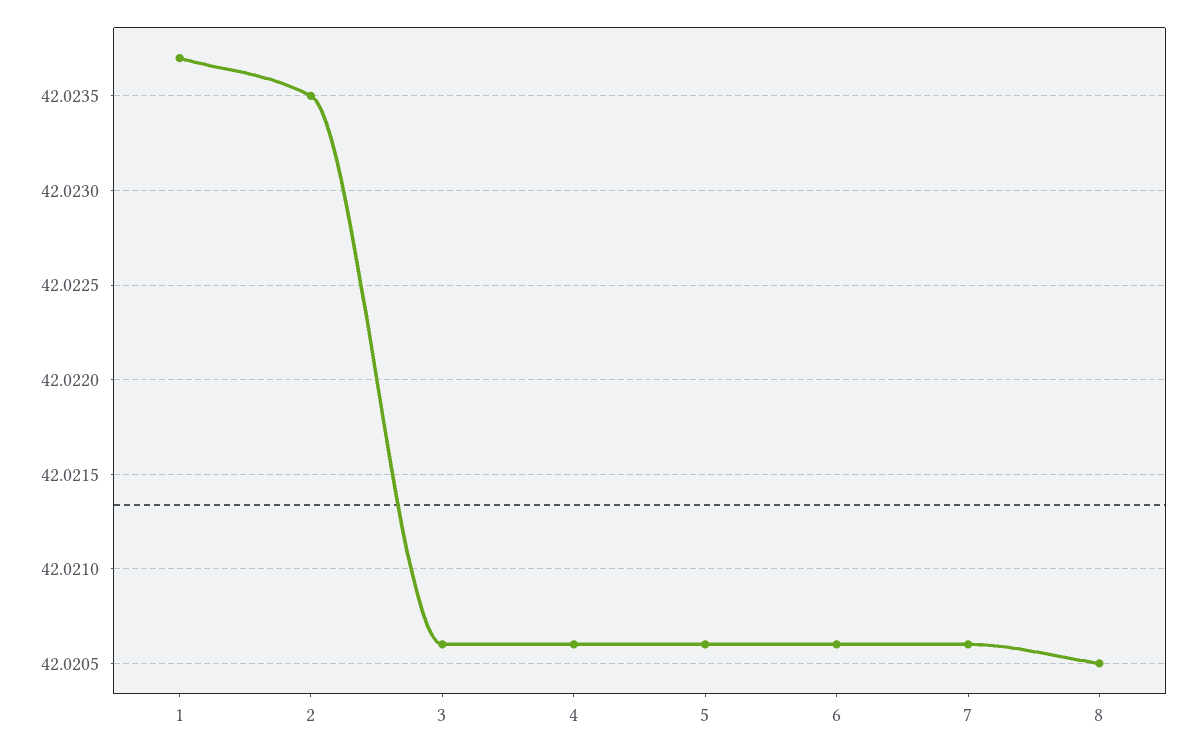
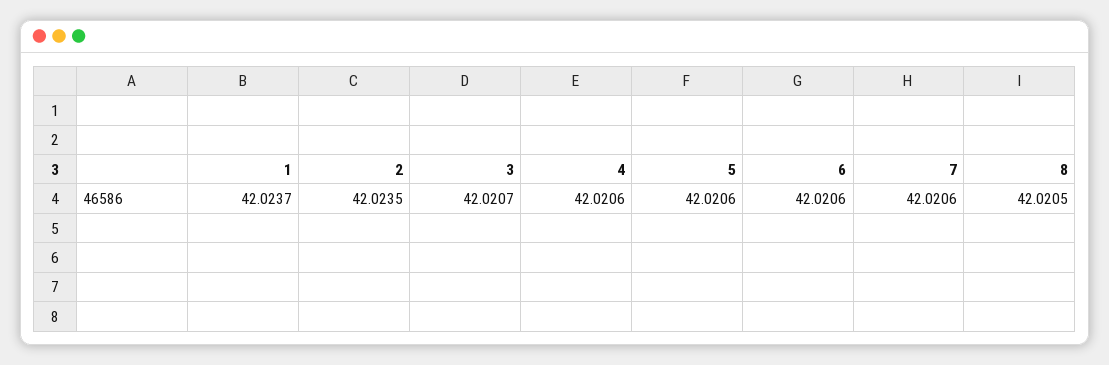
3: 42.0206 -> 42.0207

